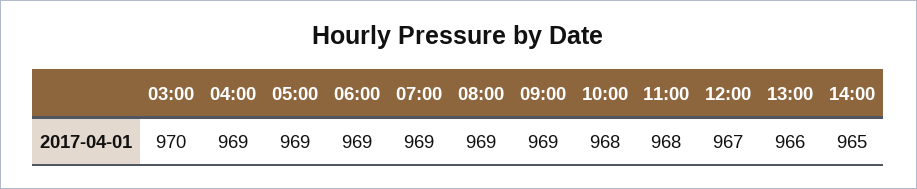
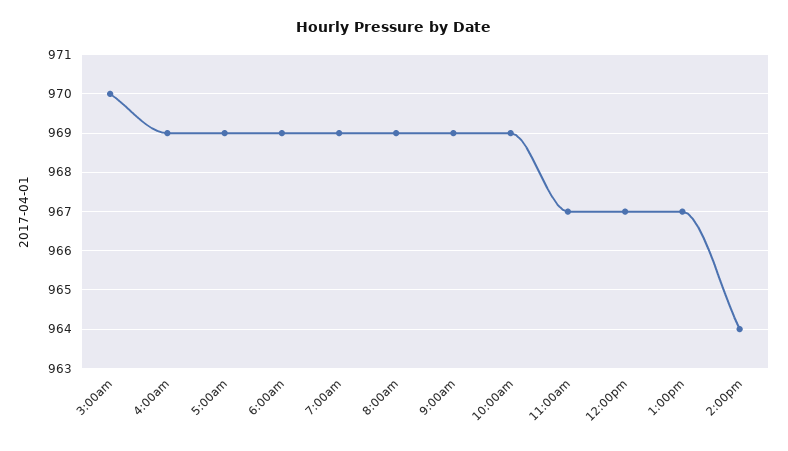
10:00: 968 -> 969
11:00: 968 -> 967
13:00: 966 -> 967
14:00: 965 -> 964

